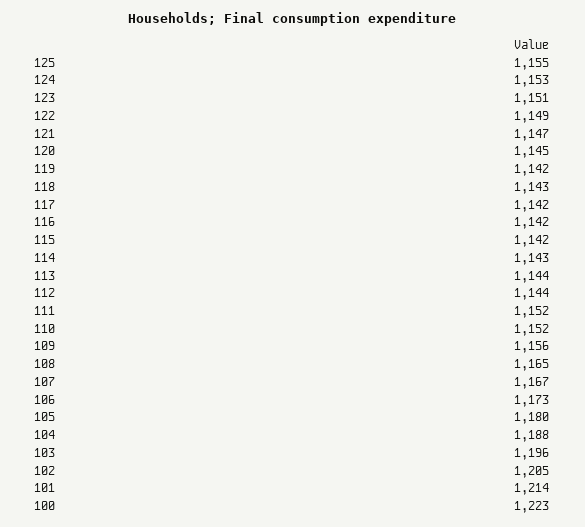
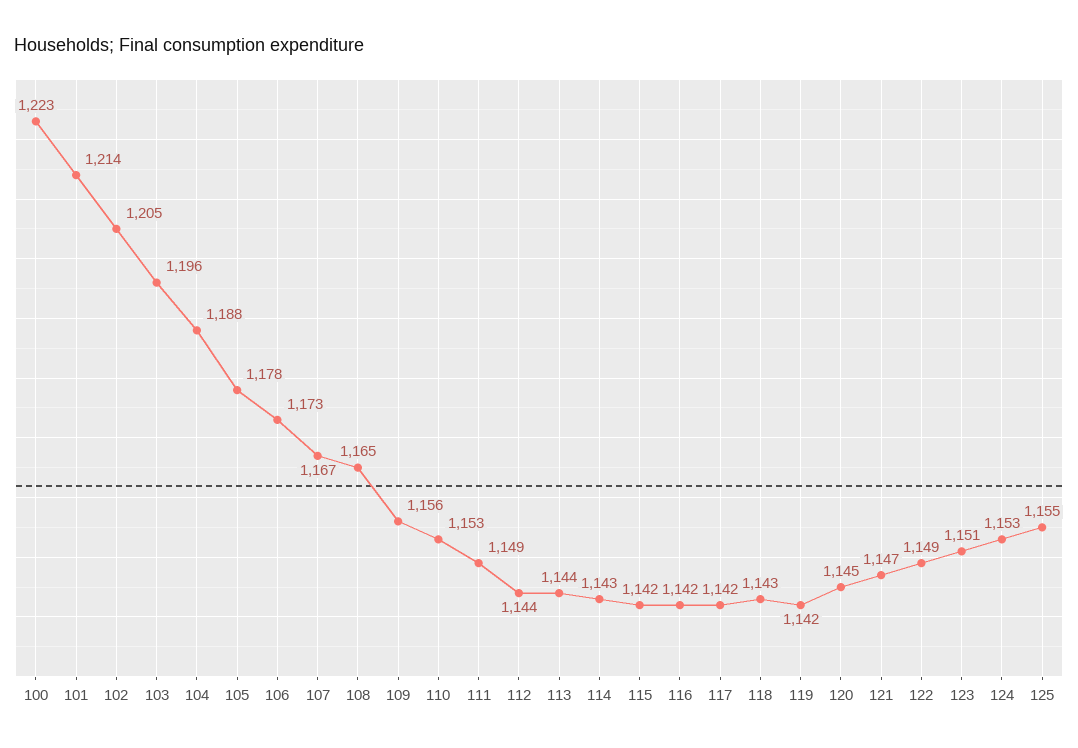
111: 1152 -> 1149
110: 1152 -> 1153
105: 1180 -> 1178

